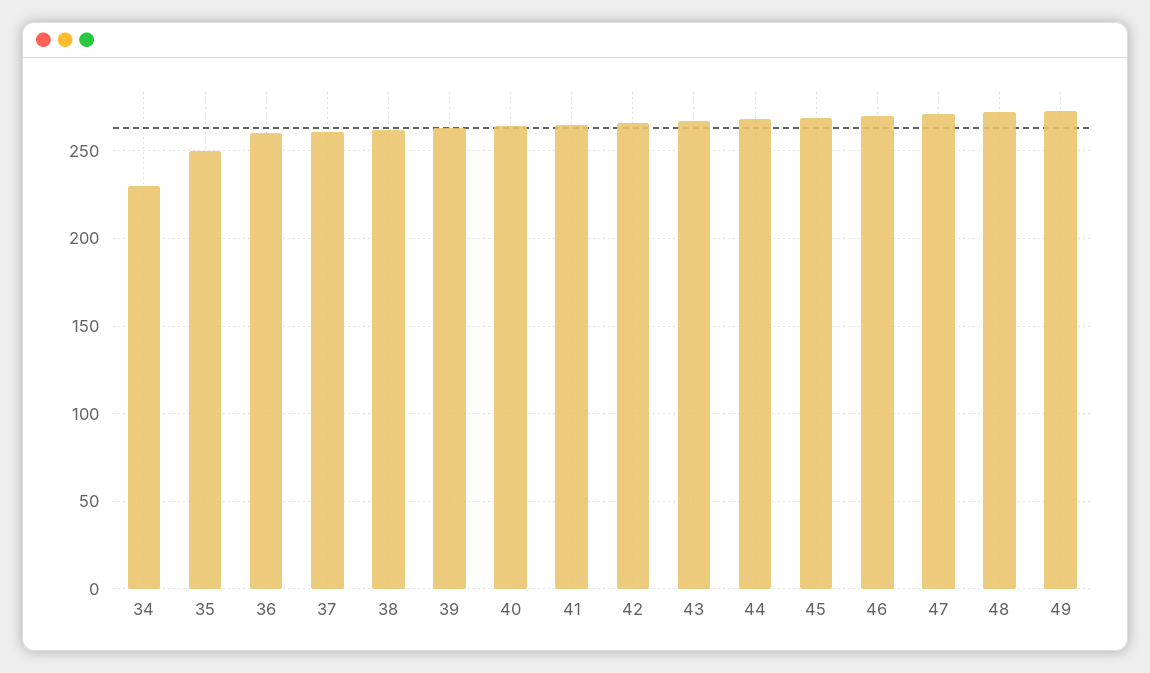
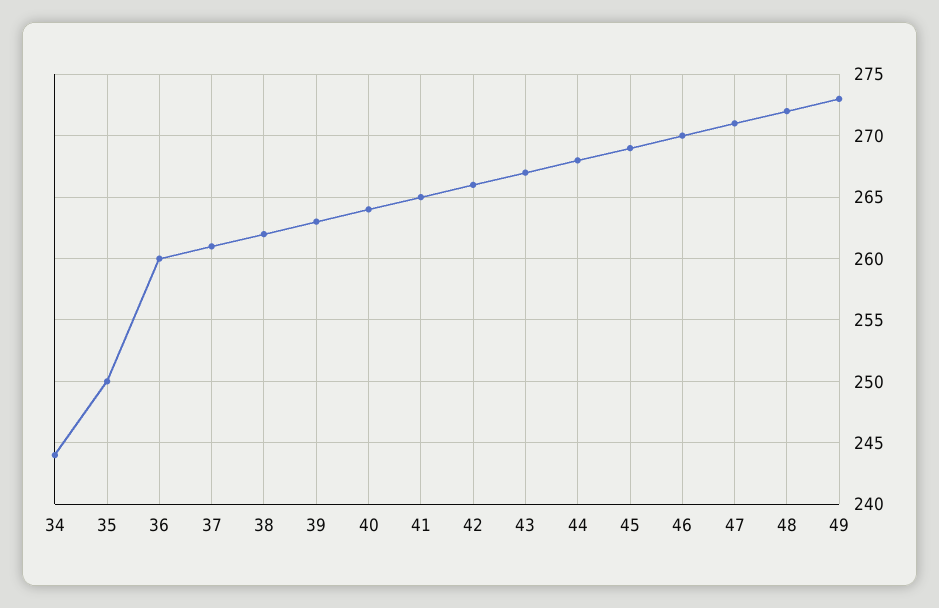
34: 230 -> 244

